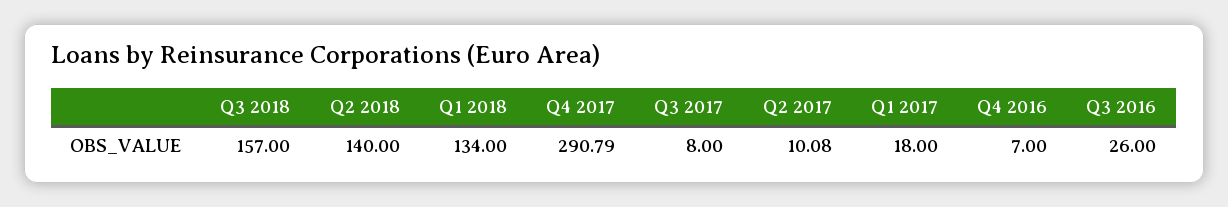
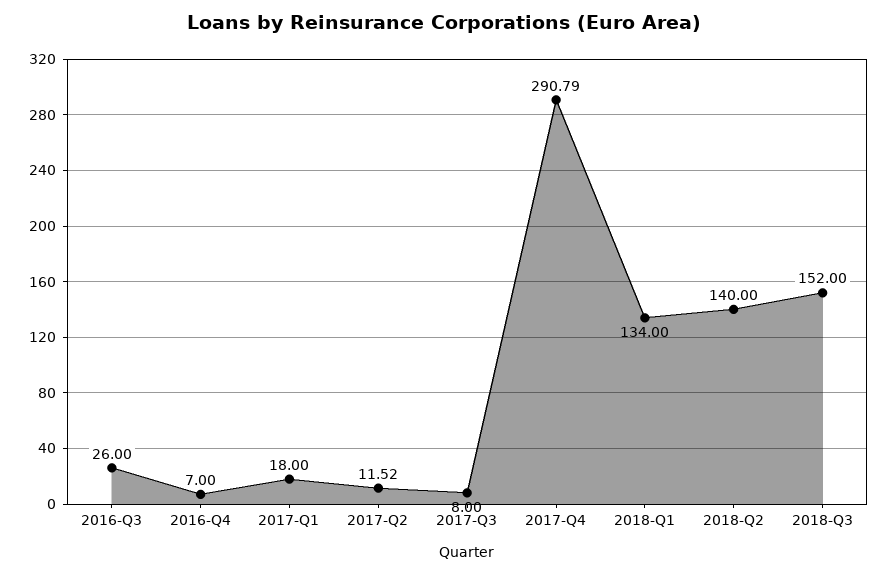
Q3 2018: 157 -> 152
Q2 2017: 10.08 -> 11.52

